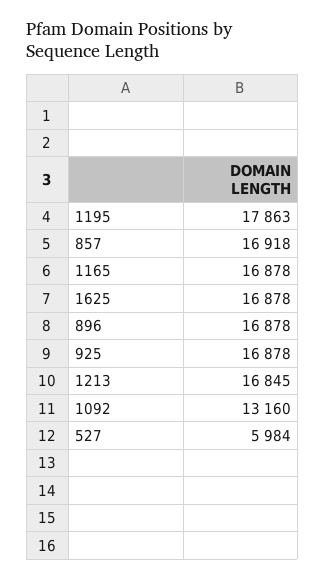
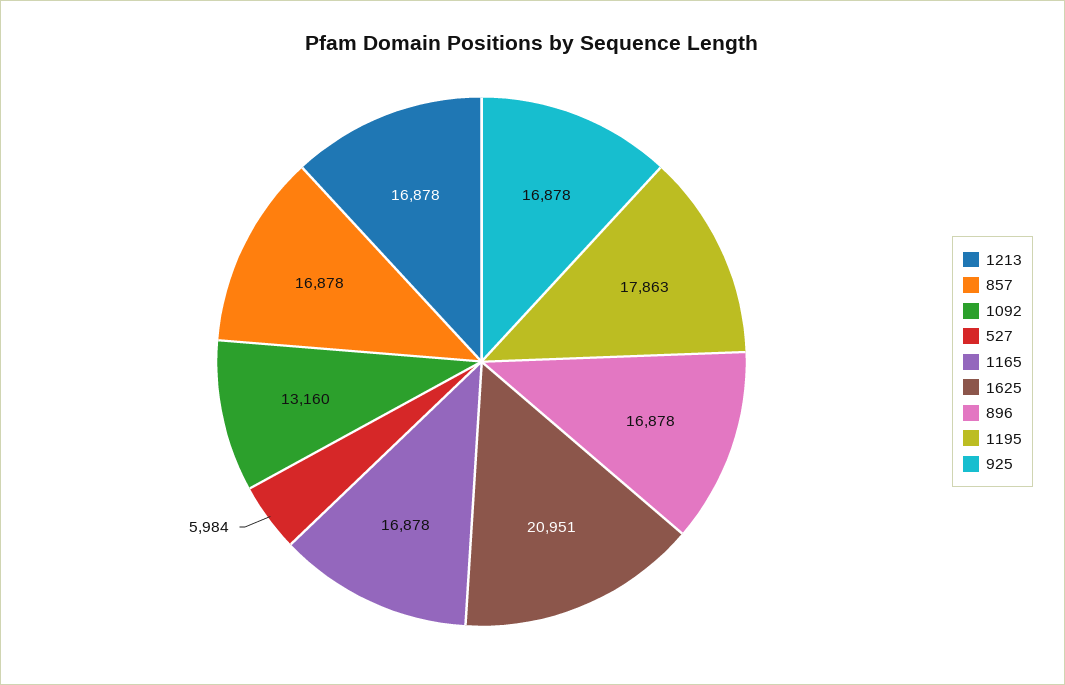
857: 16918 -> 16878
1625: 16878 -> 20951
1213: 16845 -> 16878

